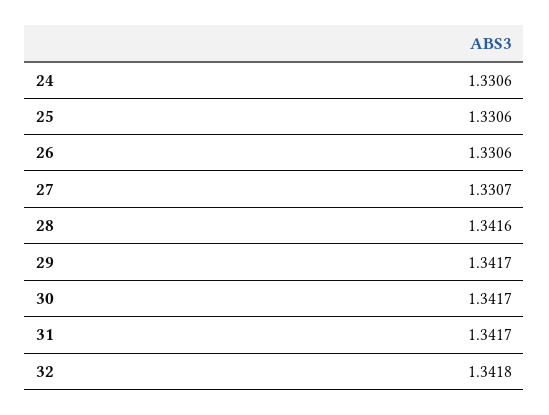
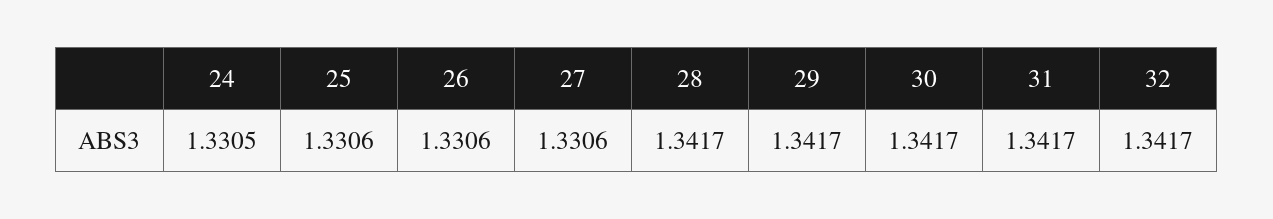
24: 1.3306 -> 1.3305
27: 1.3307 -> 1.3306
28: 1.3416 -> 1.3417
32: 1.3418 -> 1.3417

